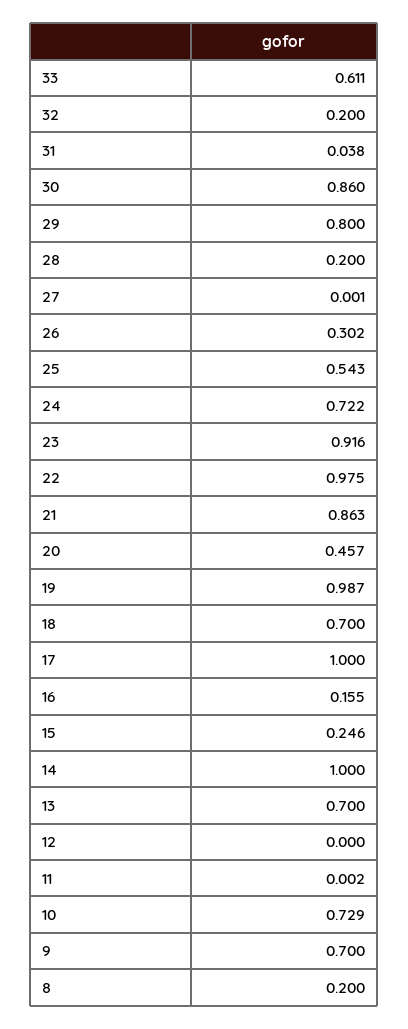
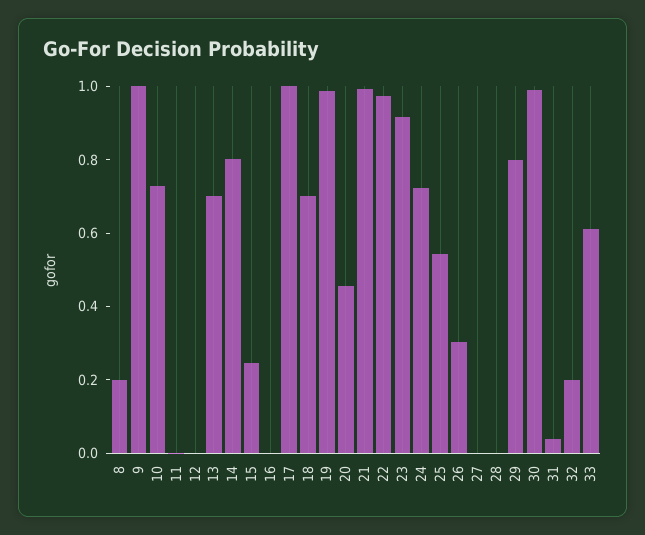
30: 0.86 -> 1
28: 0.2 -> 0
21: 0.863 -> 1
16: 0.155 -> 0
14: 1 -> 0.8
9: 0.7 -> 1

